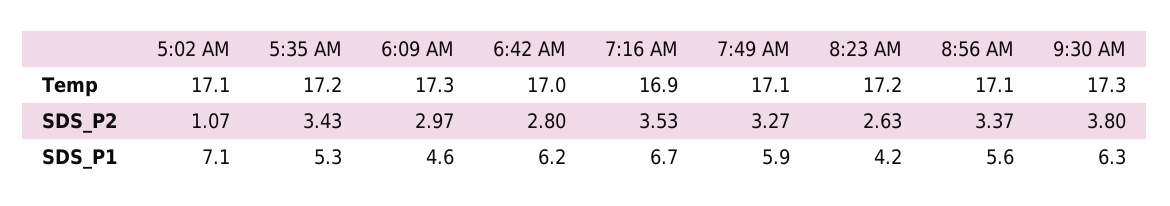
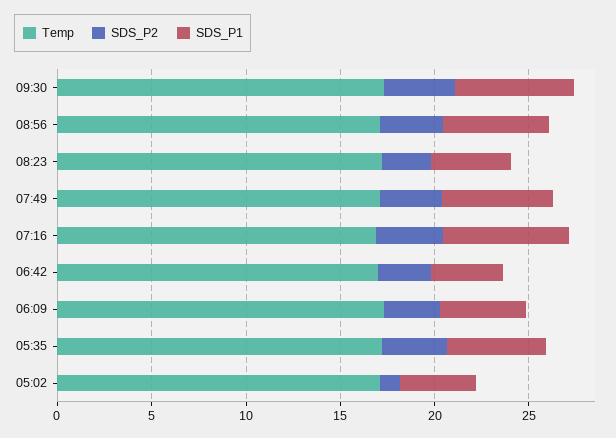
SDS_P1, 5:02 AM: 7.1 -> 4
SDS_P1, 6:42 AM: 6.2 -> 4

